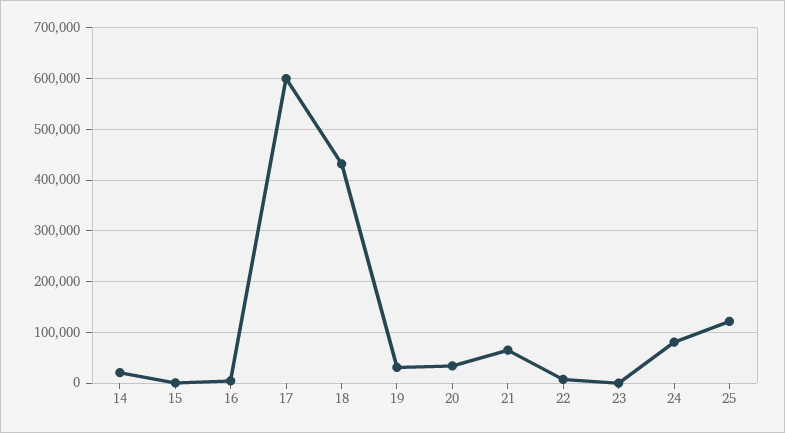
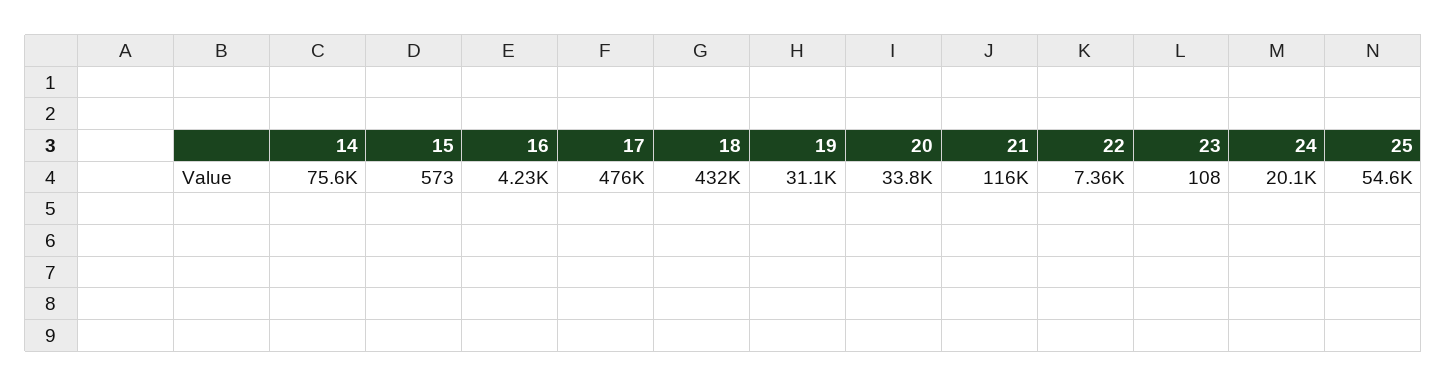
14: 20000 -> 75600
17: 600000 -> 476000
21: 60000 -> 116000
24: 80000 -> 20100
25: 120000 -> 54600

